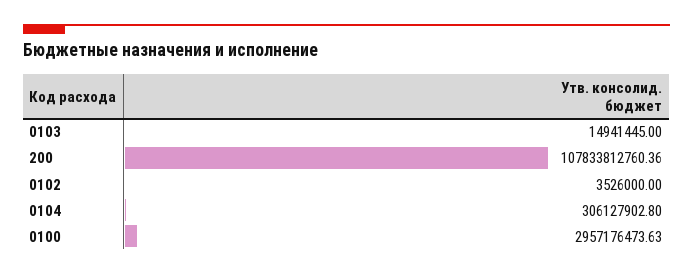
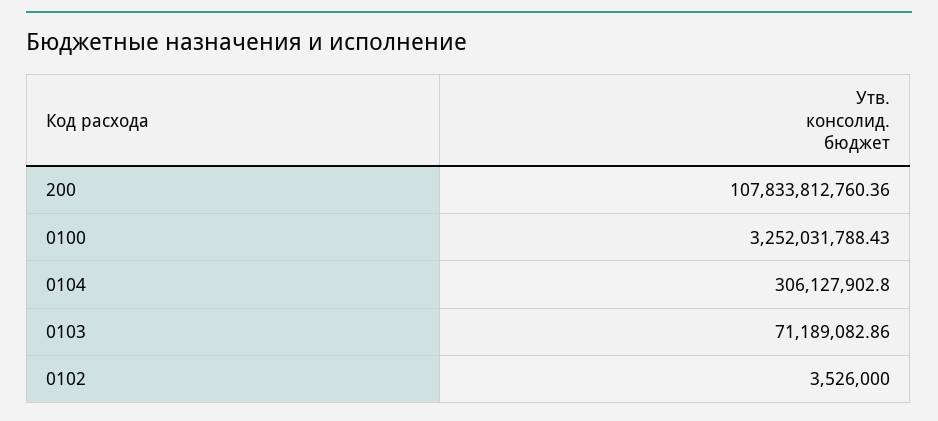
0103: 14941445 -> 71189082.86
0100: 2957176473.63 -> 3252031788.43

